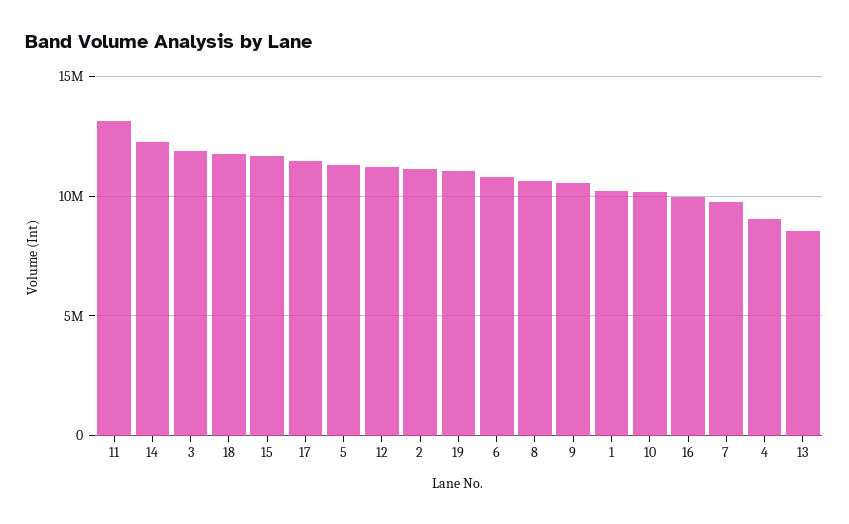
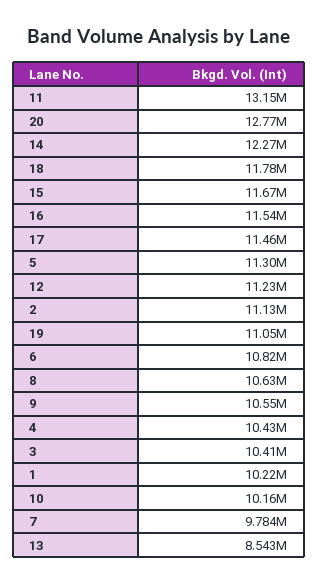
3: 12000000 -> 10410000
16: 10000000 -> 11540000
4: 9000000 -> 10430000
20: none -> 12770000

